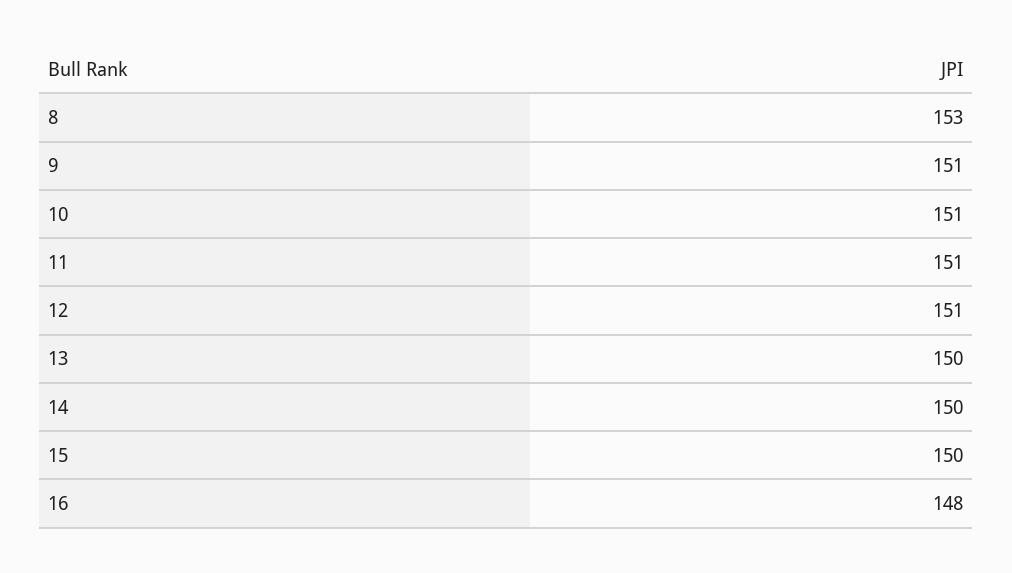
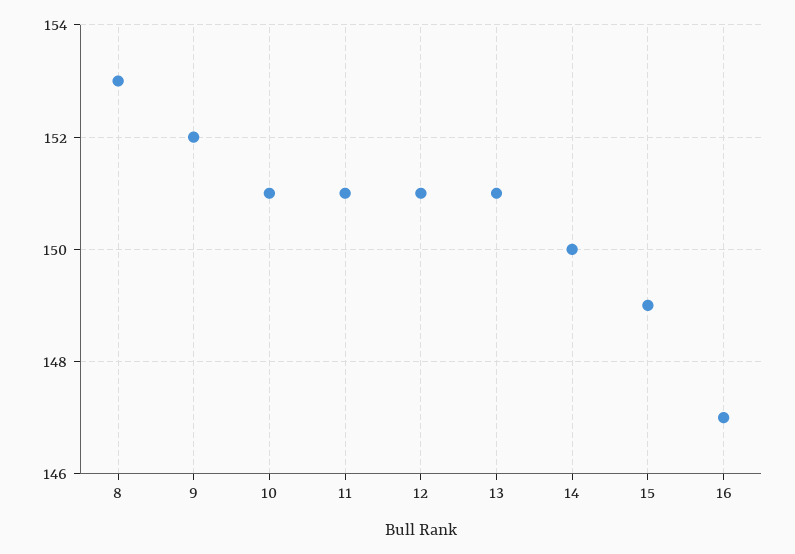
9: 151 -> 152
13: 150 -> 151
15: 150 -> 149
16: 148 -> 147

